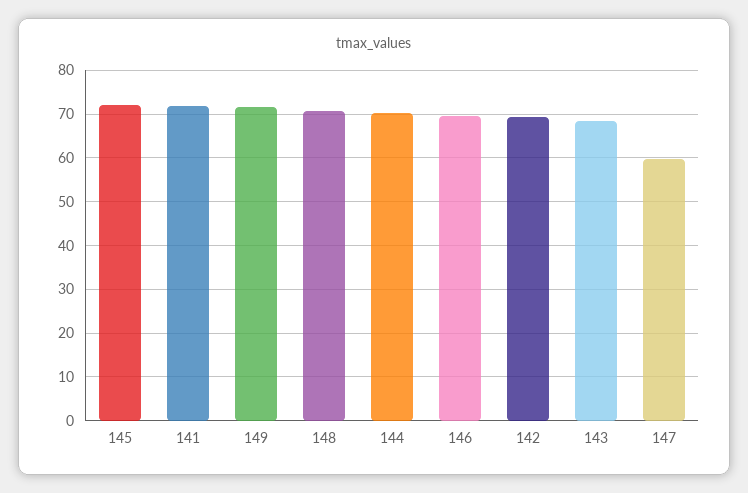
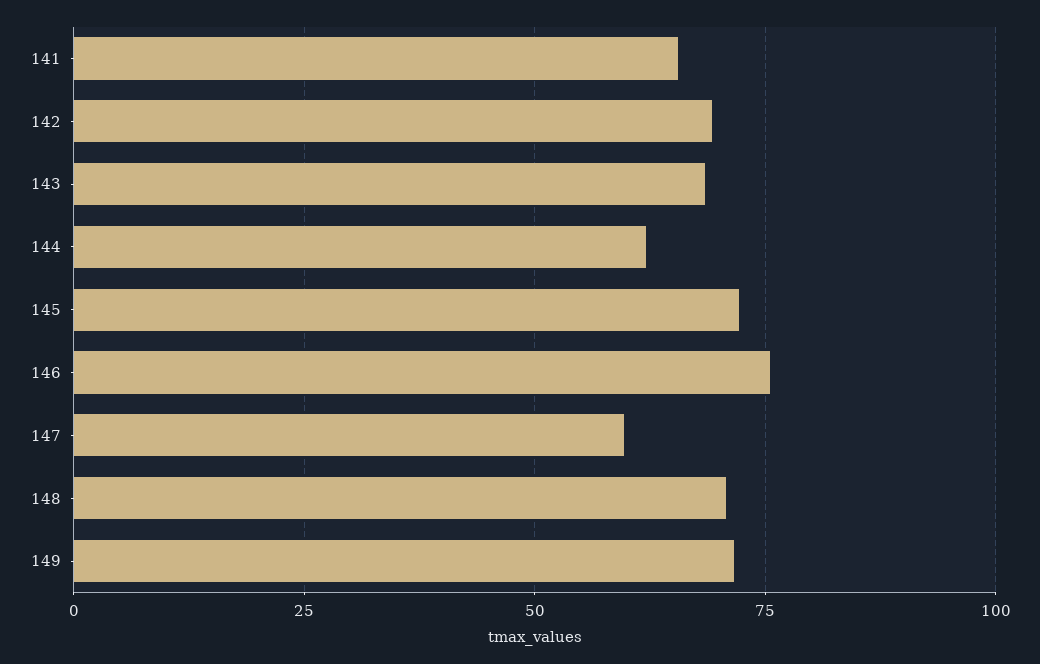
141: 72 -> 65
144: 70 -> 62.5
146: 70 -> 75

